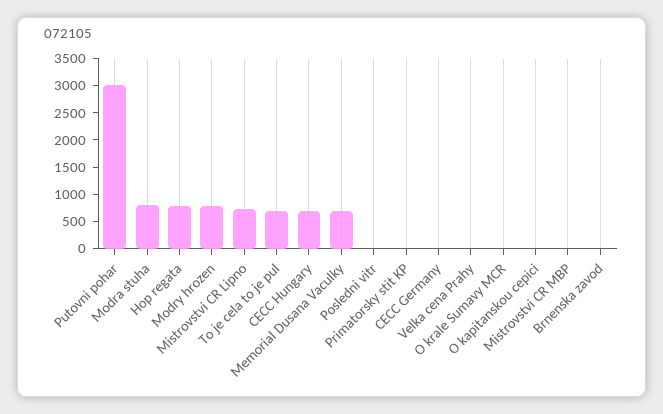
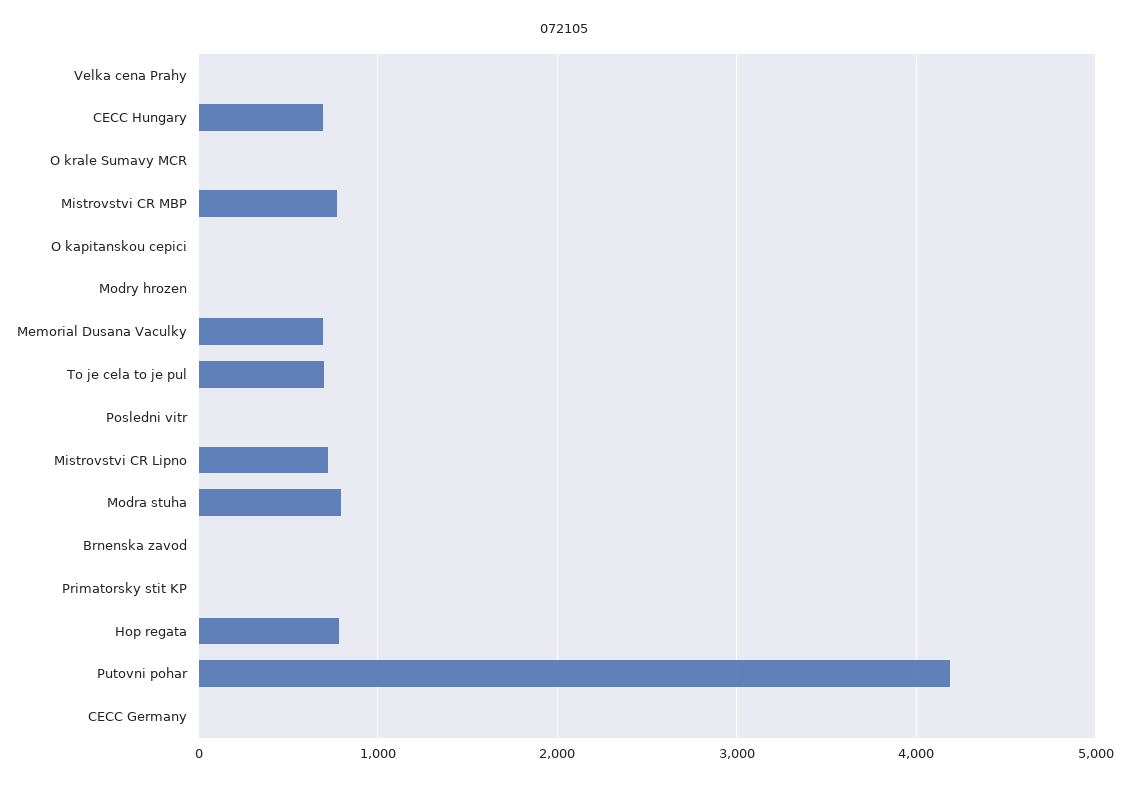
Putovni pohar: 3000 -> 4200
Modry hrozen: 750 -> 0
Mistrovstvi CR MBP: 0 -> 800

